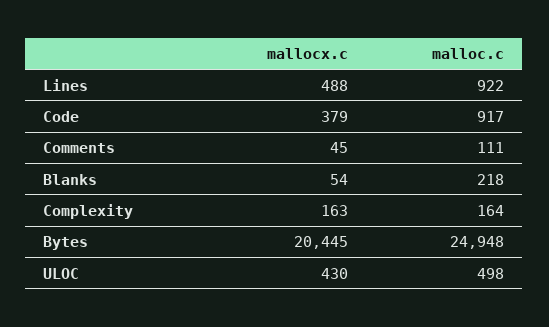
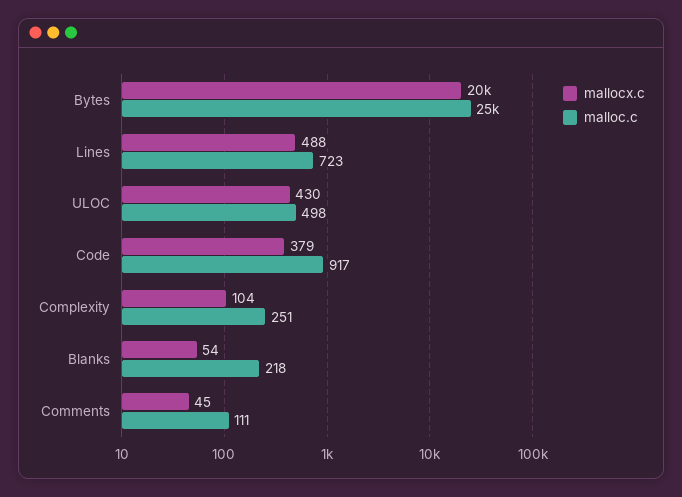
malloc.c, Lines: 922 -> 723
mallocx.c, Complexity: 163 -> 104
malloc.c, Complexity: 164 -> 251

